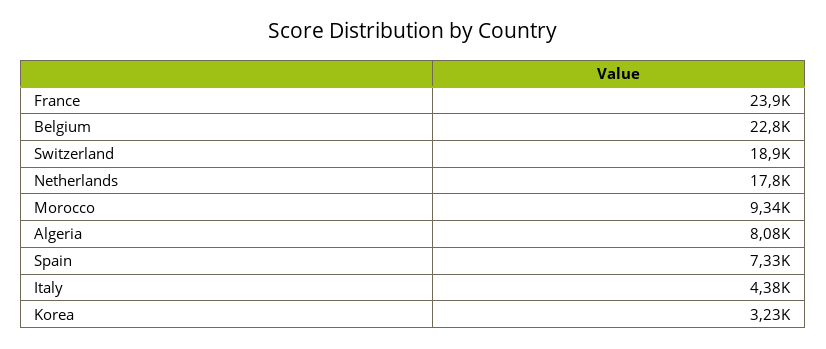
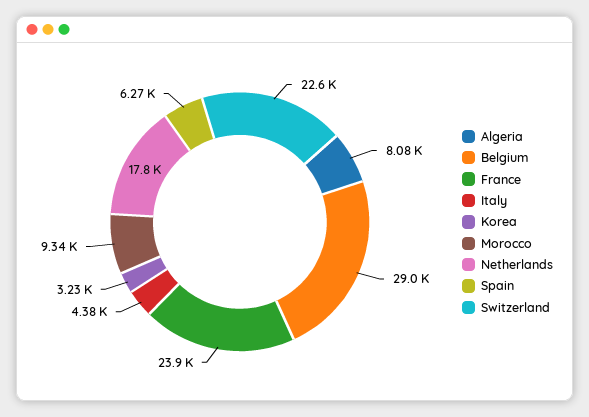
Belgium: 22800 -> 29000
Switzerland: 18900 -> 22600
Spain: 7330 -> 6270

